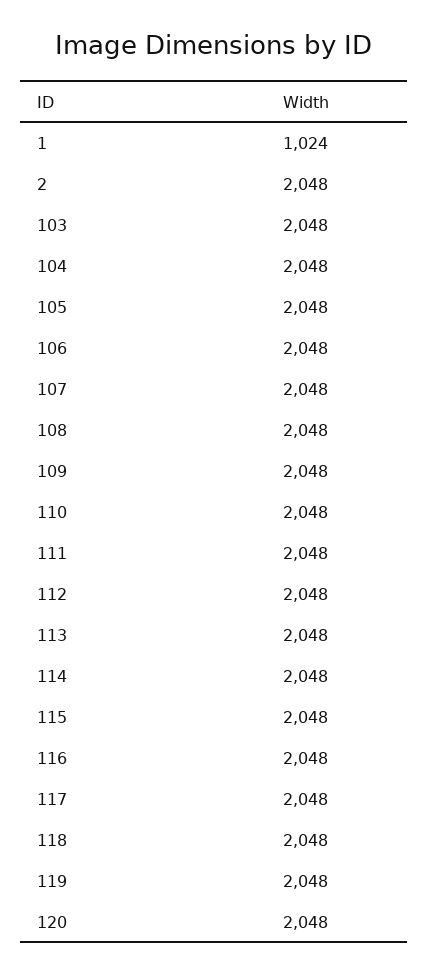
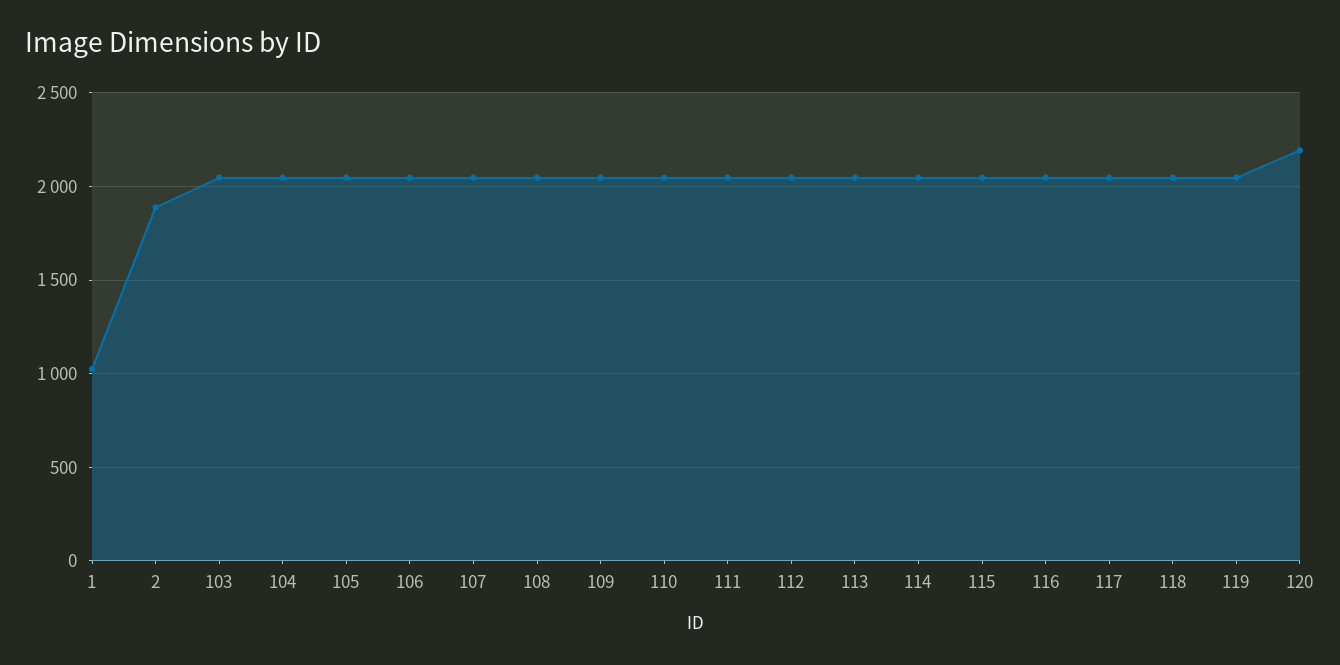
2: 2048 -> 1900
120: 2048 -> 2200

